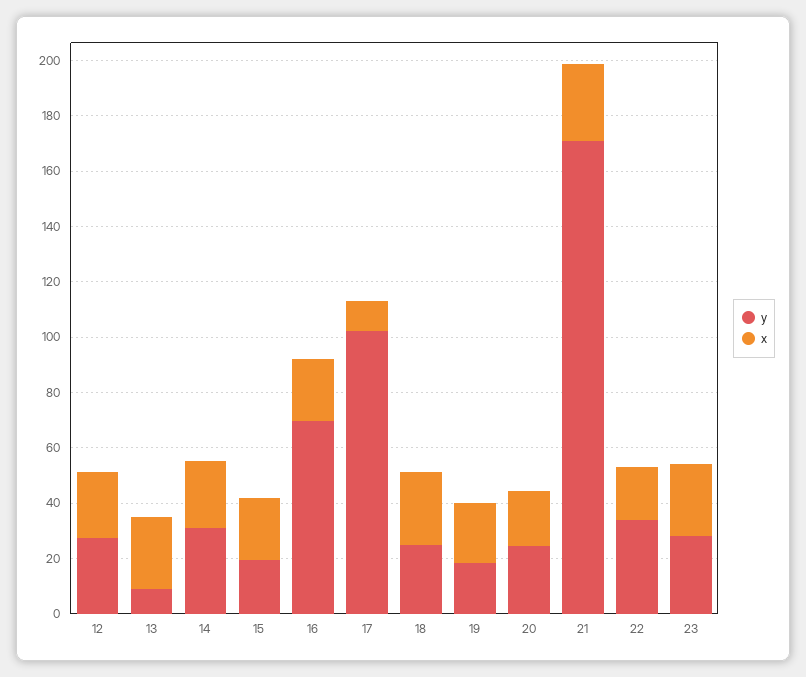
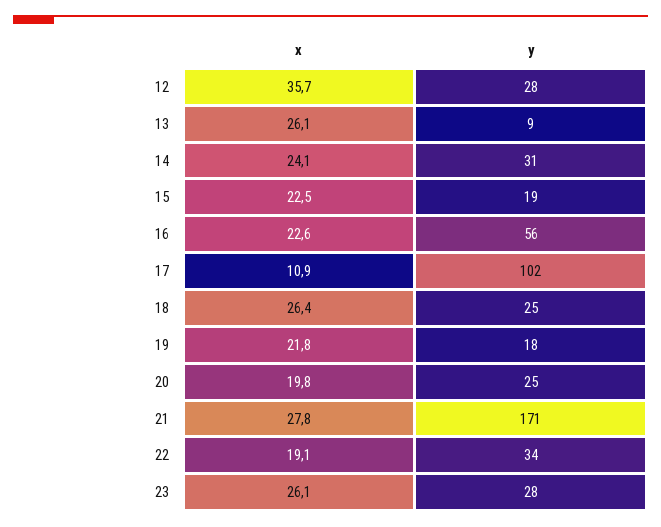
x, 12: 25 -> 35.7
y, 16: 70 -> 56

